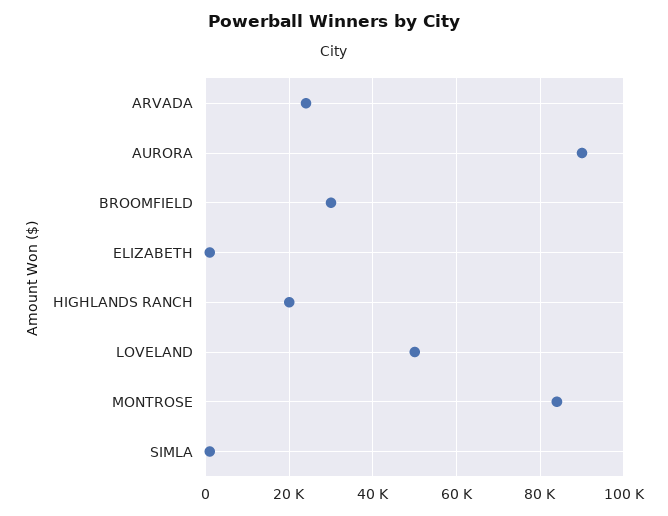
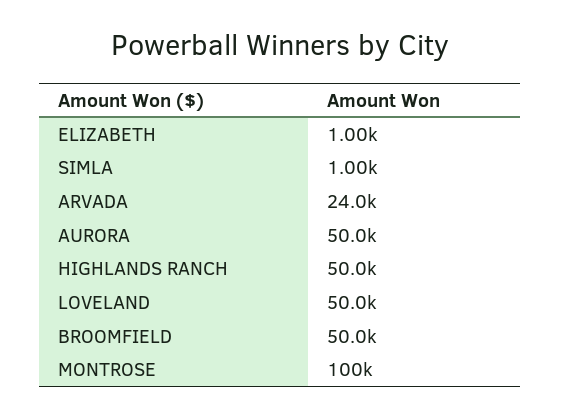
AURORA: 90000 -> 50000
BROOMFIELD: 30000 -> 50000
HIGHLANDS RANCH: 20000 -> 50000
MONTROSE: 84000 -> 100000

